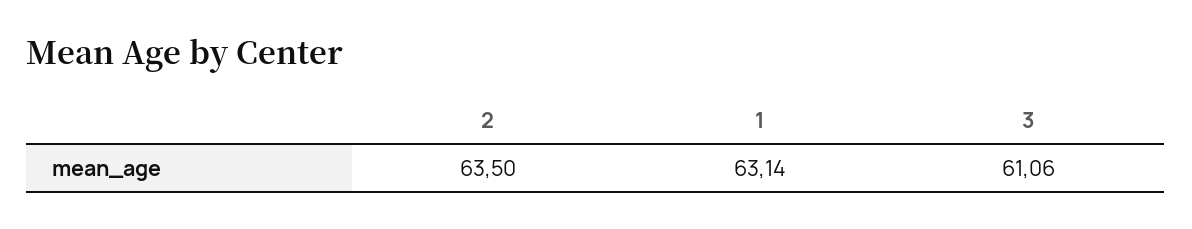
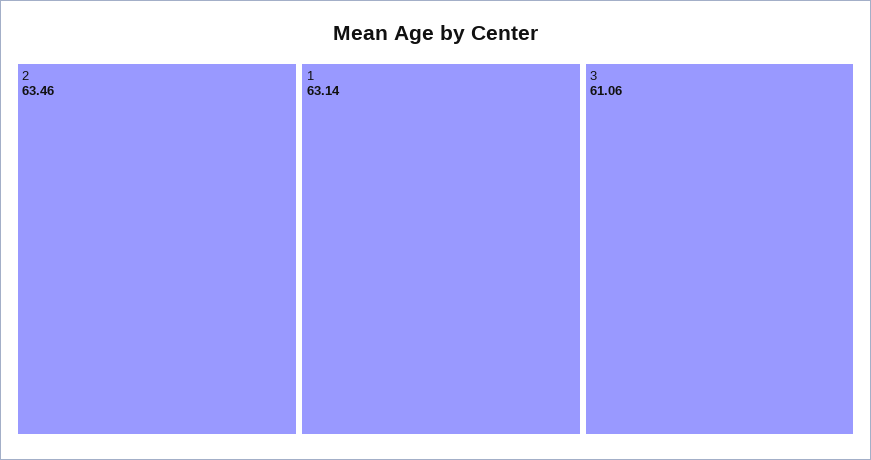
2: 63.5 -> 63.46

